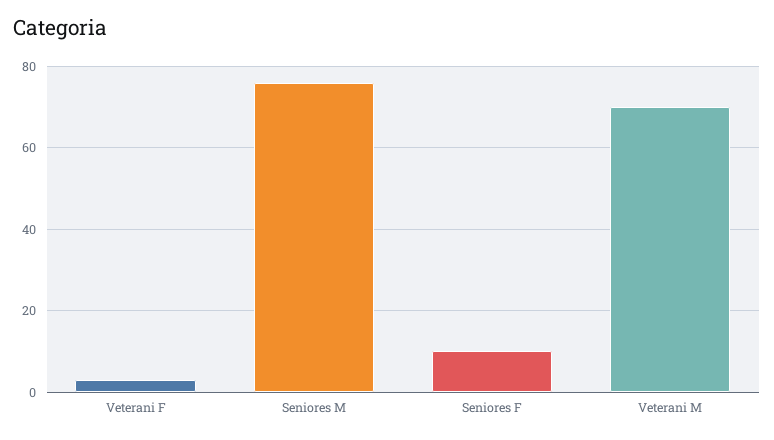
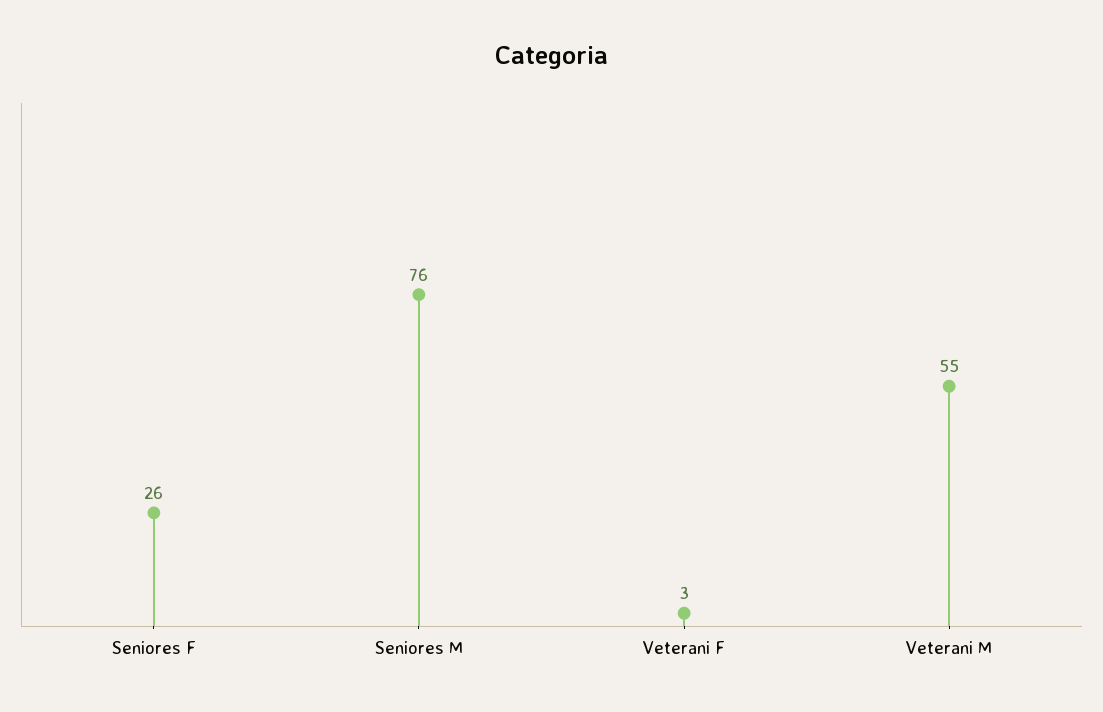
Seniores F: 10 -> 26
Veterani M: 70 -> 55

